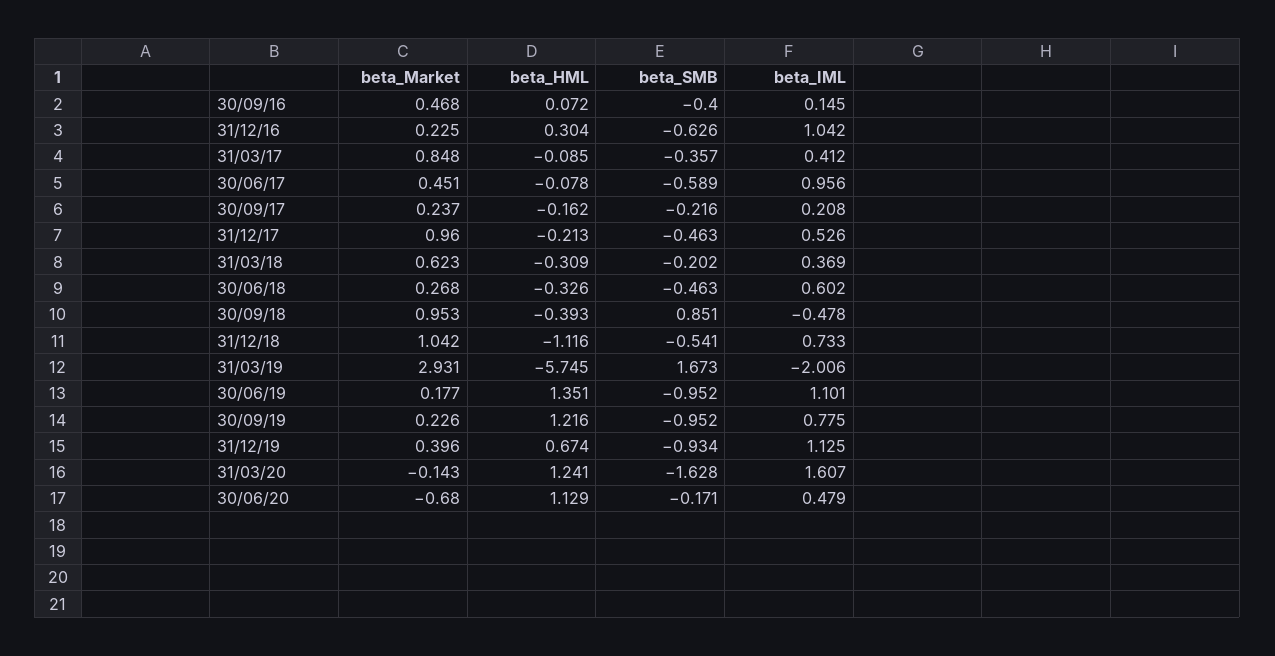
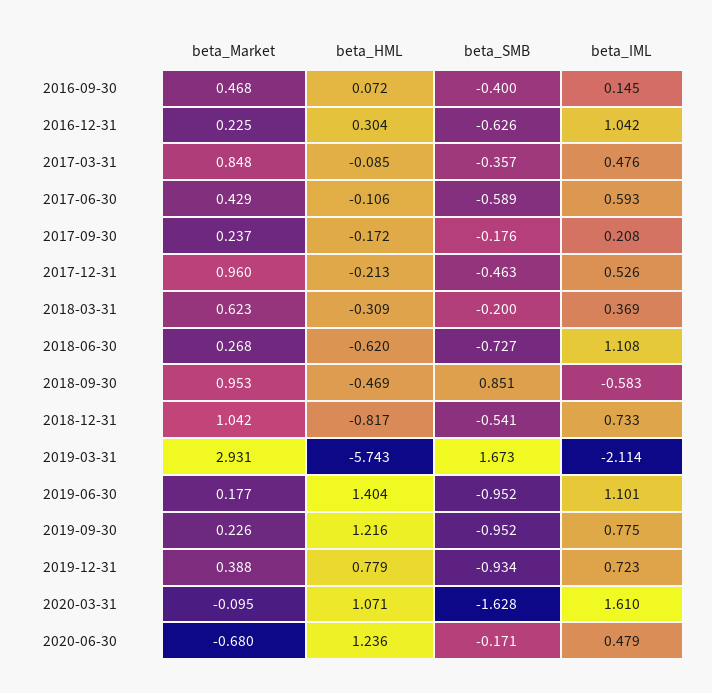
beta_IML, 31/03/17: 0.412 -> 0.476
beta_Market, 30/06/17: 0.451 -> 0.429
beta_HML, 30/06/17: -0.078 -> -0.106
beta_IML, 30/06/17: 0.956 -> 0.593
beta_HML, 30/09/17: -0.162 -> -0.172
beta_SMB, 30/09/17: -0.216 -> -0.176
beta_SMB, 31/03/18: -0.202 -> -0.2
beta_HML, 30/06/18: -0.326 -> -0.62
beta_SMB, 30/06/18: -0.463 -> -0.727
beta_IML, 30/06/18: 0.602 -> 1.108
beta_HML, 30/09/18: -0.393 -> -0.469
beta_IML, 30/09/18: -0.478 -> -0.583
beta_HML, 31/12/18: -1.116 -> -0.817
beta_HML, 31/03/19: -5.745 -> -5.743
beta_IML, 31/03/19: -2.006 -> -2.114
beta_HML, 30/06/19: 1.351 -> 1.404
beta_Market, 31/12/19: 0.396 -> 0.388
beta_HML, 31/12/19: 0.674 -> 0.779
beta_IML, 31/12/19: 1.125 -> 0.723
beta_Market, 31/03/20: -0.143 -> -0.095
beta_HML, 31/03/20: 1.241 -> 1.071
beta_IML, 31/03/20: 1.607 -> 1.61
beta_HML, 30/06/20: 1.129 -> 1.236

